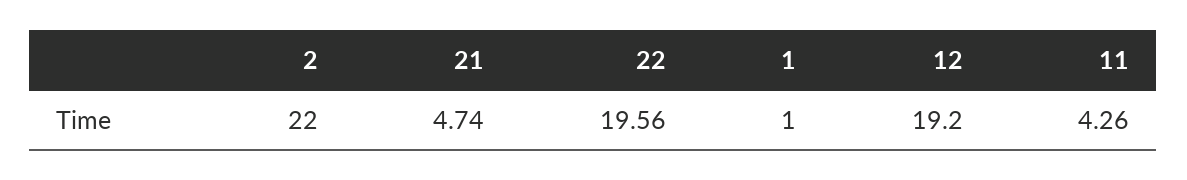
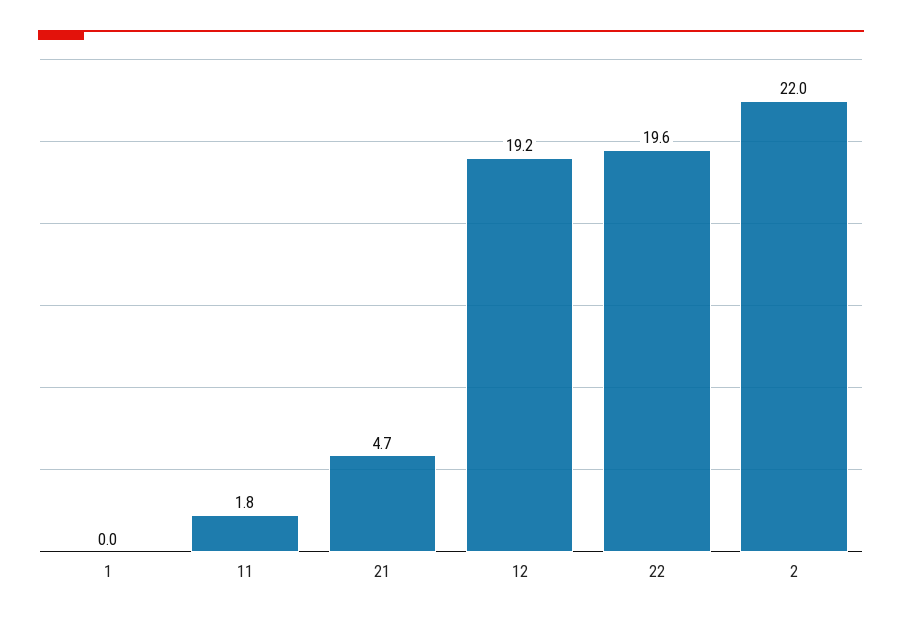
1: 1 -> 0
11: 4.26 -> 1.8

